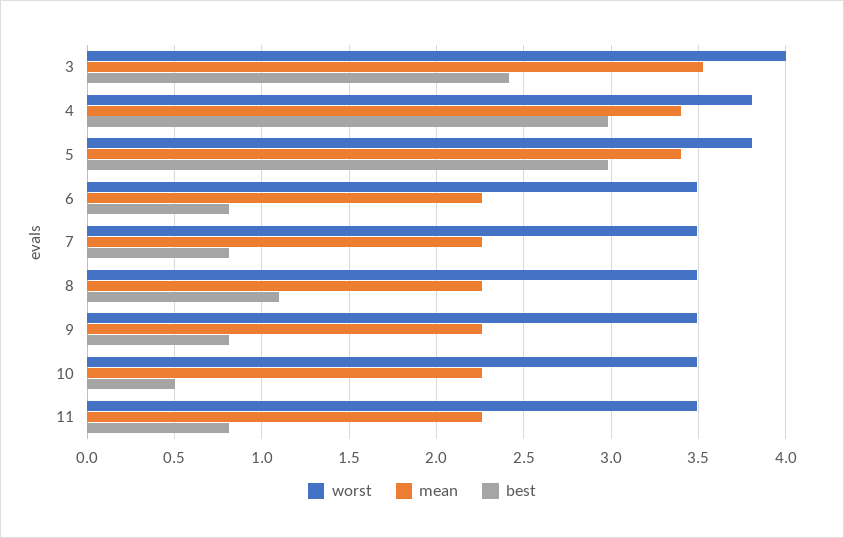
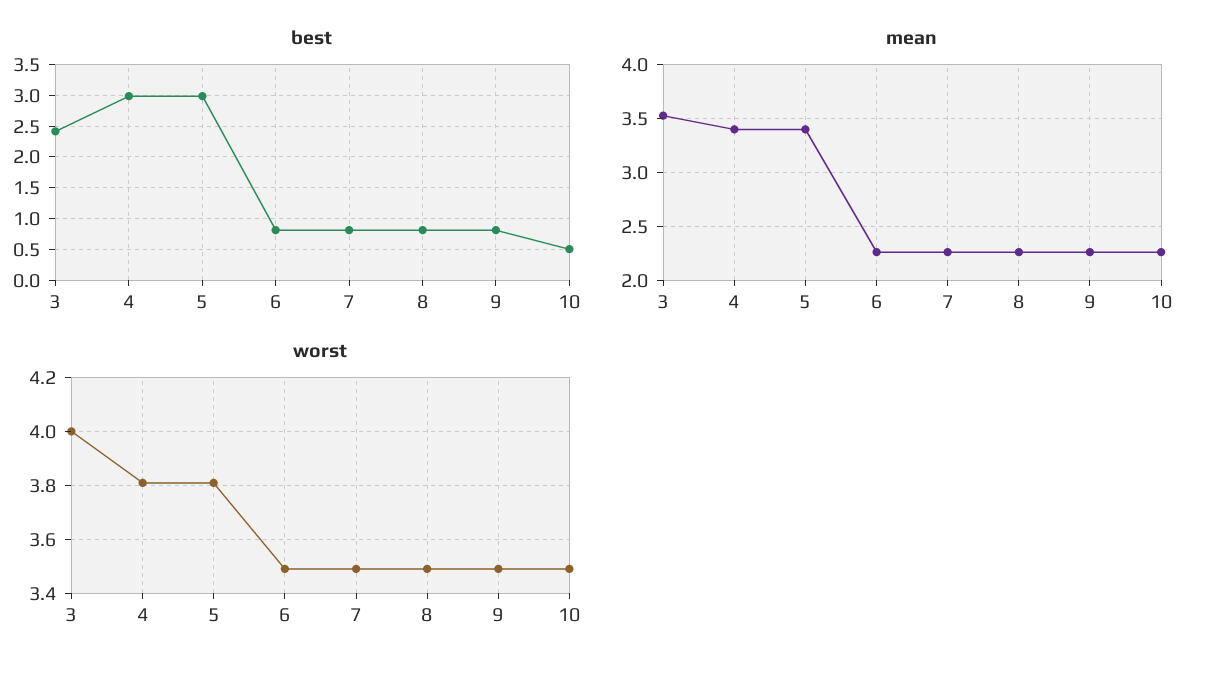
best, 8: 1.1 -> 0.8
worst, 11: 3.5 -> none
mean, 11: 2.25 -> none
best, 11: 0.8 -> none

